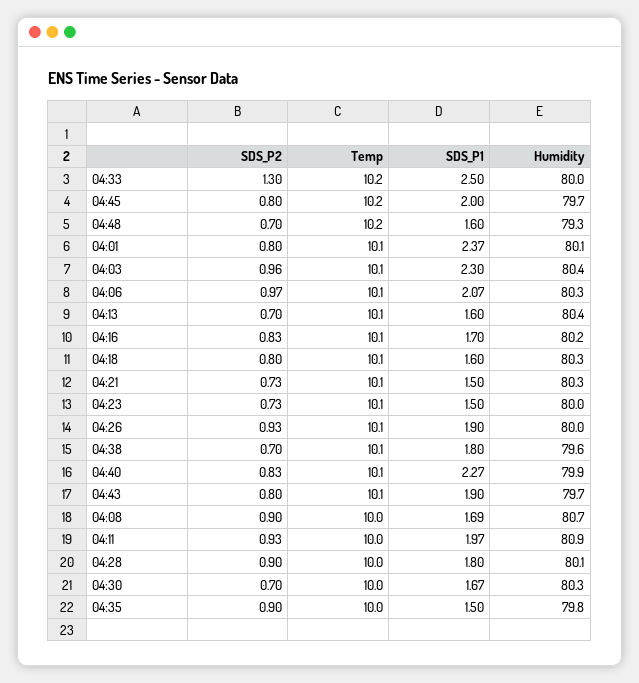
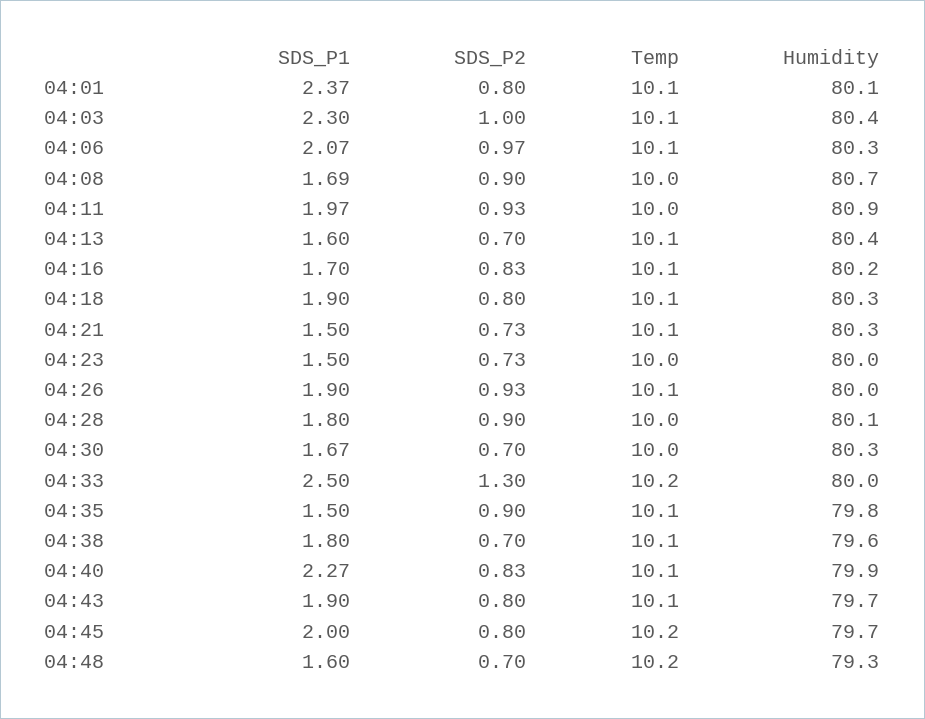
SDS_P2, 04:03: 0.96 -> 1
SDS_P1, 04:18: 1.6 -> 1.9
Temp, 04:23: 10.1 -> 10
Temp, 04:35: 10 -> 10.1

